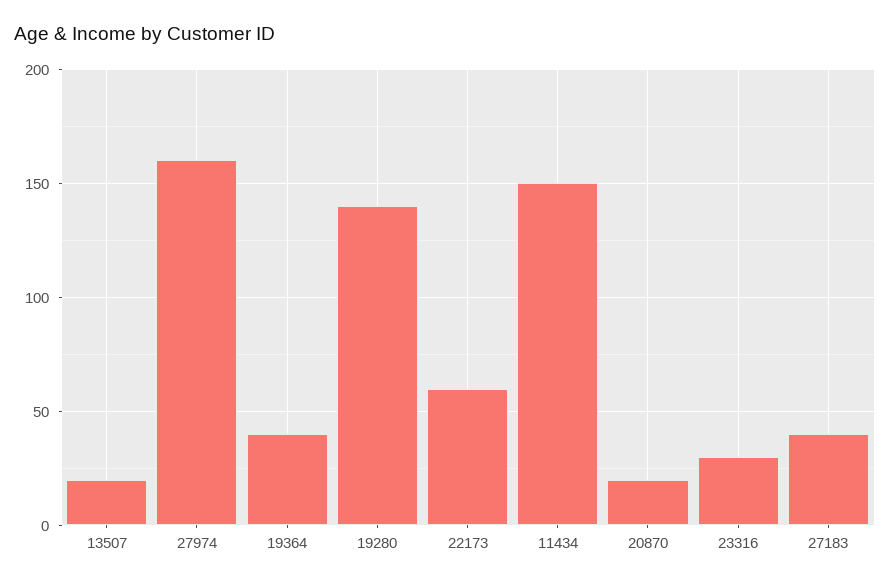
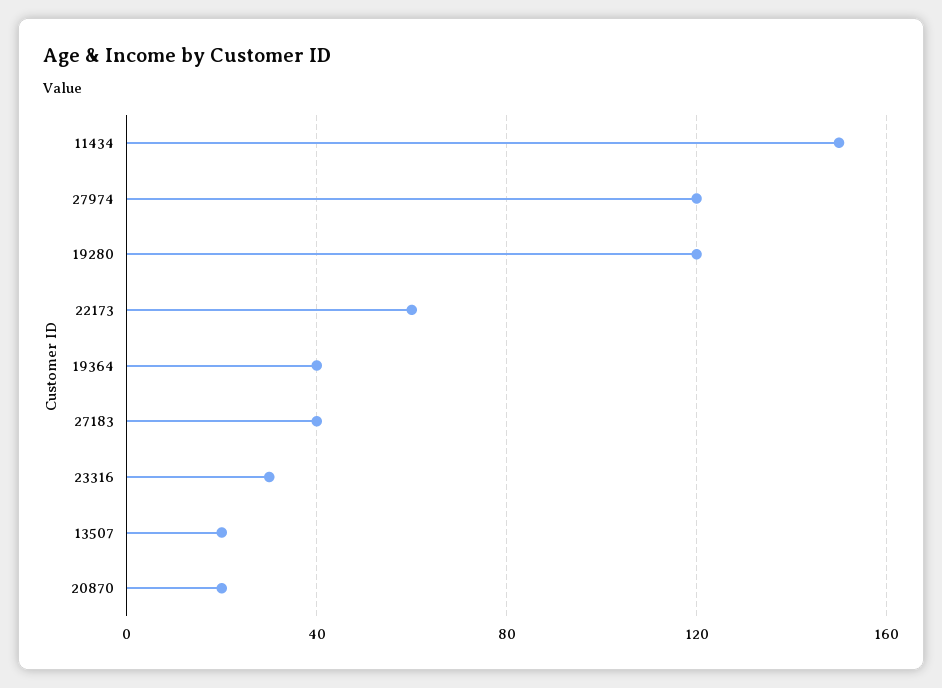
27974: 160 -> 120
19280: 140 -> 120

